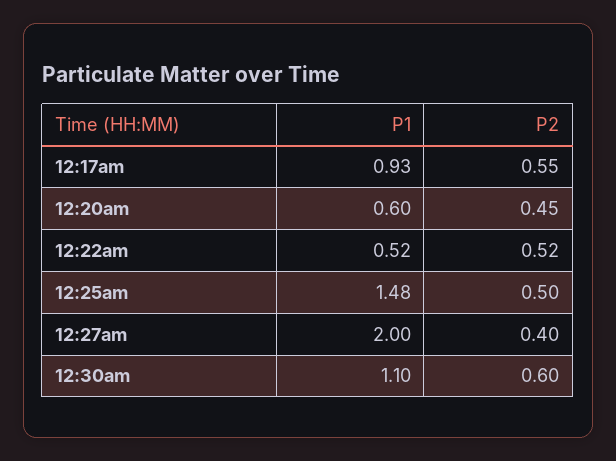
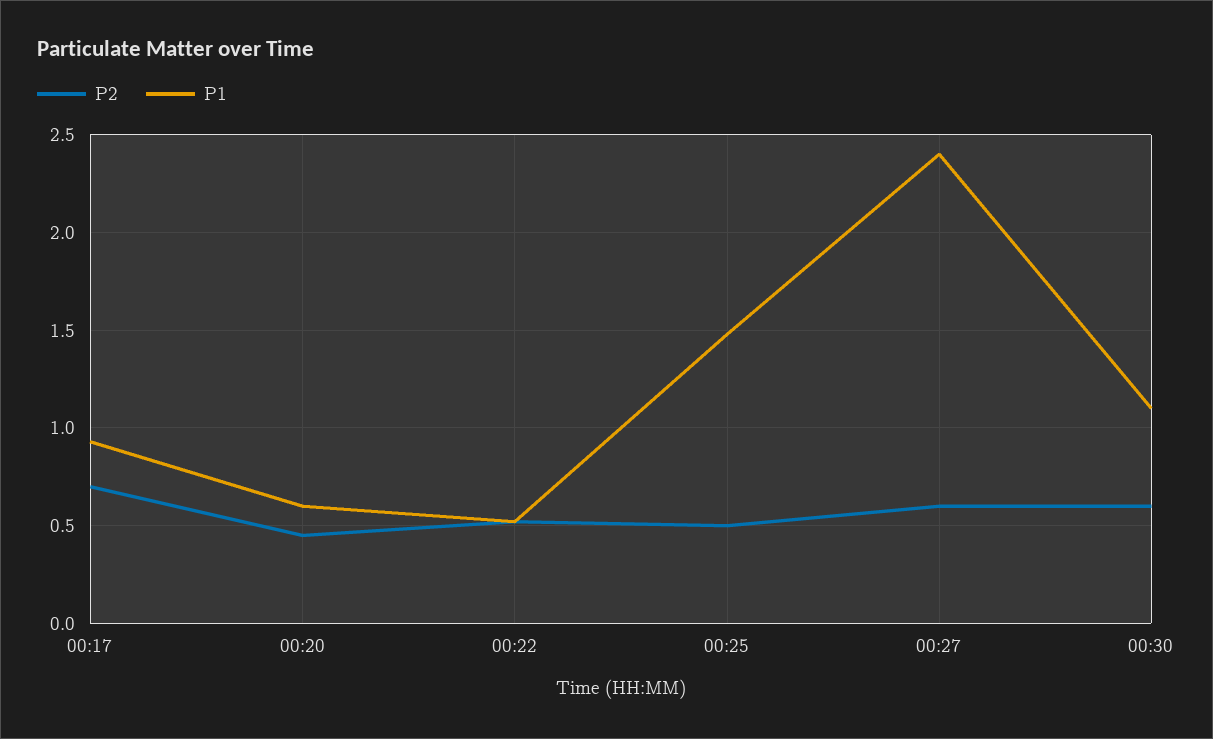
P2, 12:17am: 0.55 -> 0.7
P1, 12:27am: 2 -> 2.4
P2, 12:27am: 0.4 -> 0.6

